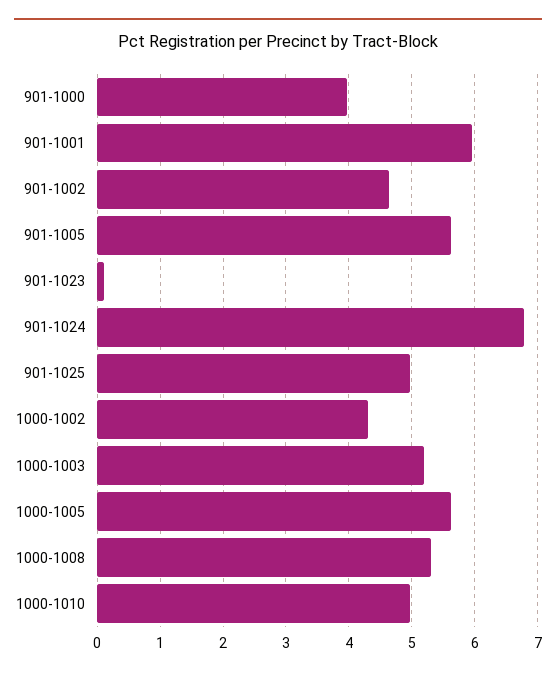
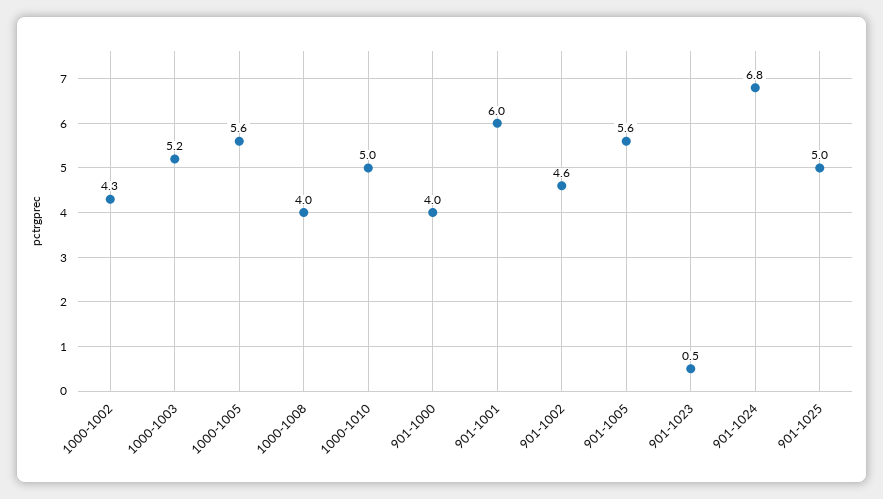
901-1023: 0.1 -> 0.5
1000-1008: 5.3 -> 4

